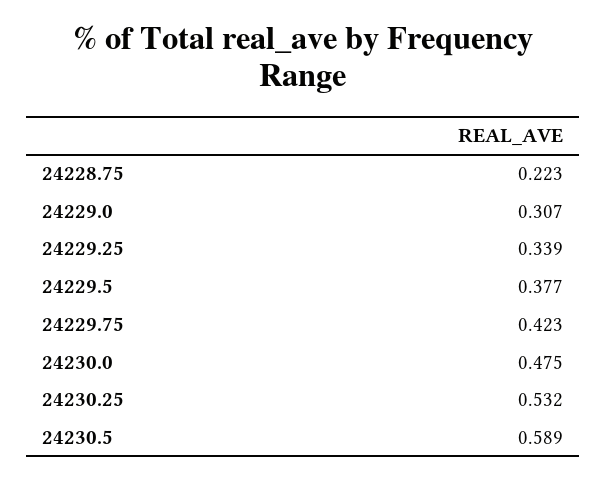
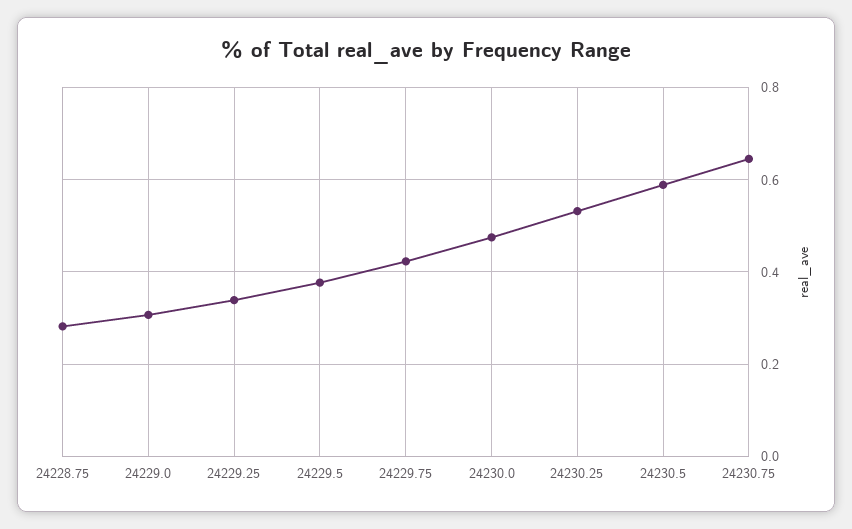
24228.75: 0.223 -> 0.28
24230.75: none -> 0.64

